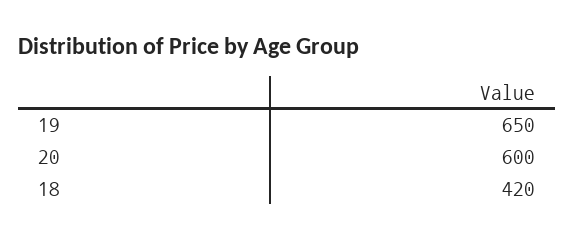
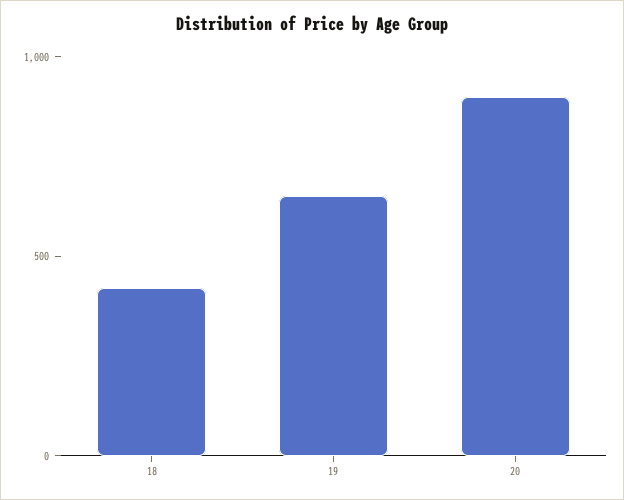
20: 600 -> 900

